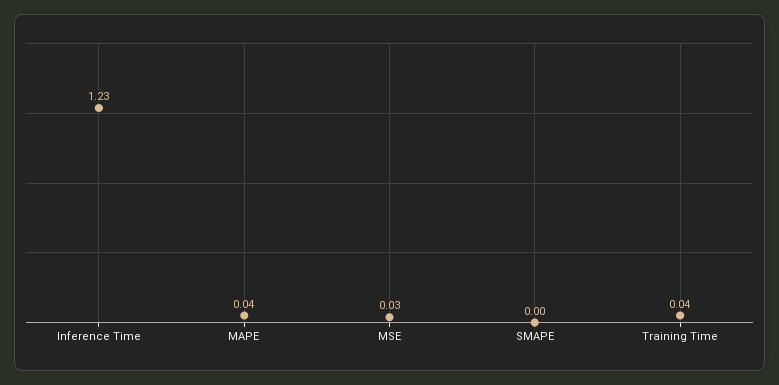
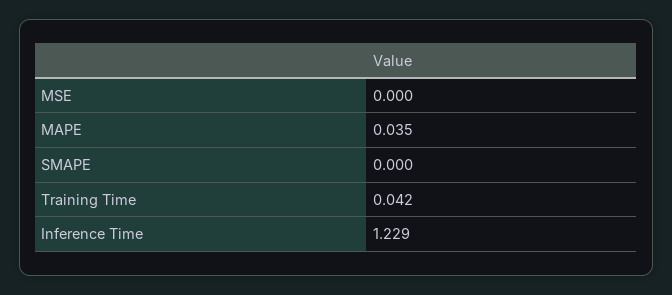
MSE: 0.03 -> 0

